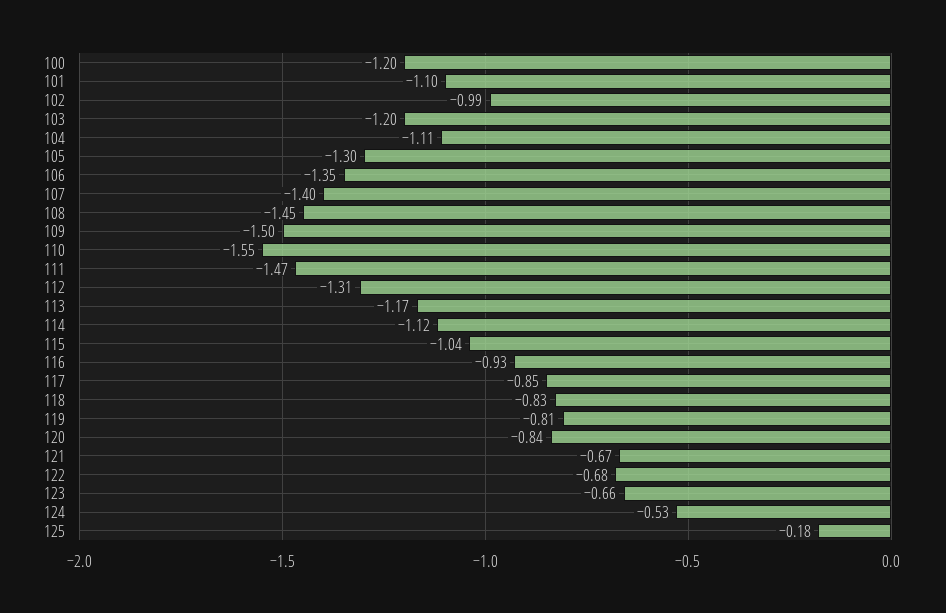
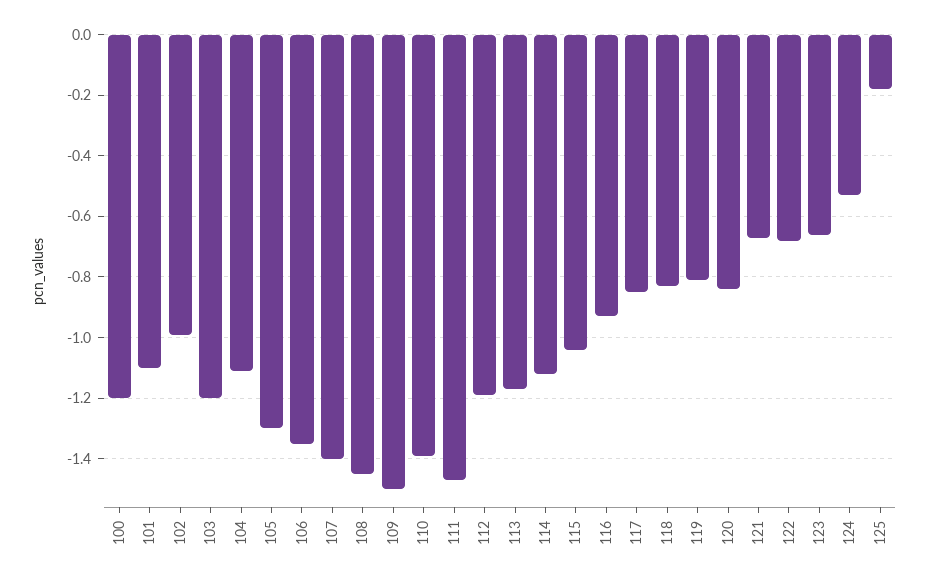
110: -1.55 -> -1.4
112: -1.31 -> -1.2

